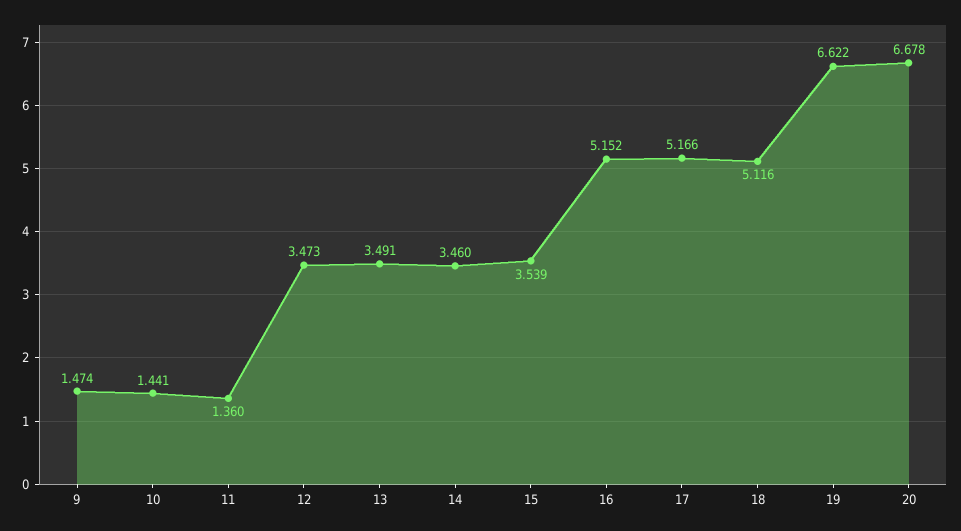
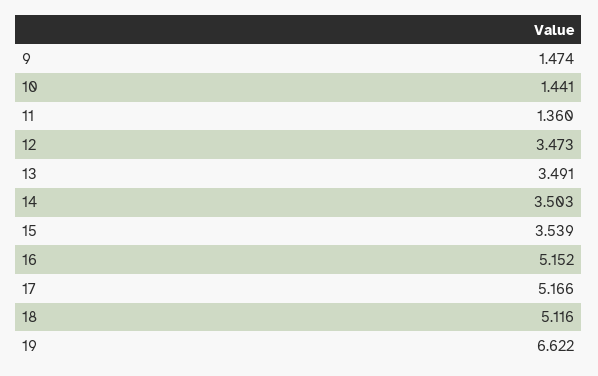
14: 3.46 -> 3.503
20: 6.678 -> none

